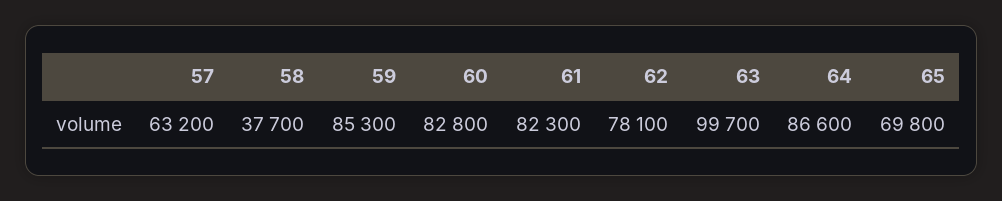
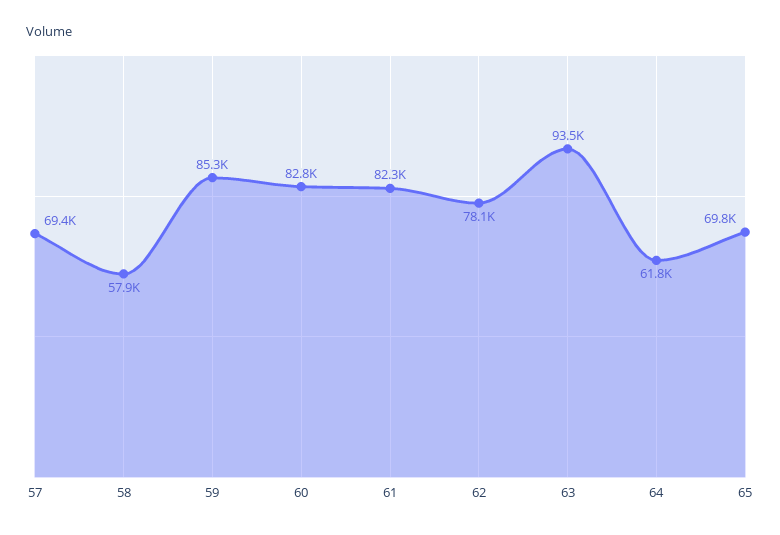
57: 63200 -> 69400
58: 37700 -> 57900
63: 99700 -> 93500
64: 86600 -> 61800

